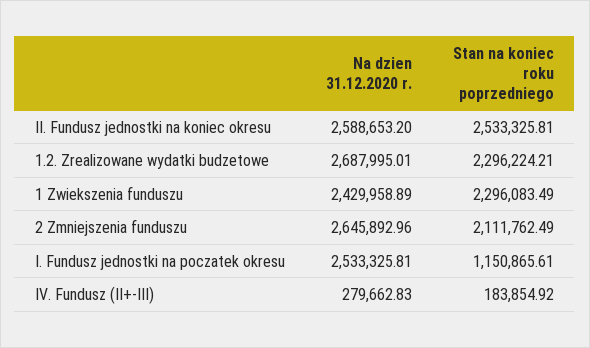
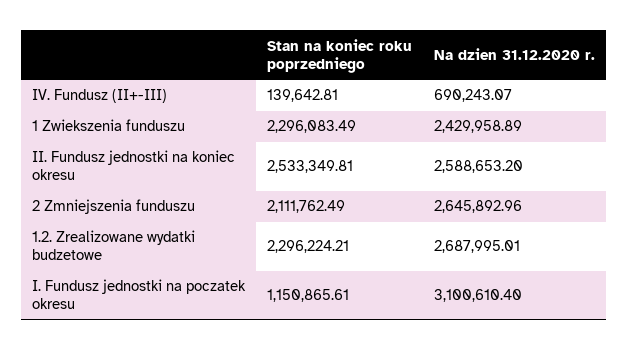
Stan na koniec roku poprzedniego, II. Fundusz jednostki na koniec okresu: 2533325.81 -> 2533349.81
Na dzien 31.12.2020 r., I. Fundusz jednostki na poczatek okresu: 2533325.81 -> 3100610.4
Na dzien 31.12.2020 r., IV. Fundusz (II+-III): 279662.83 -> 690243.07
Stan na koniec roku poprzedniego, IV. Fundusz (II+-III): 183854.92 -> 139642.81

